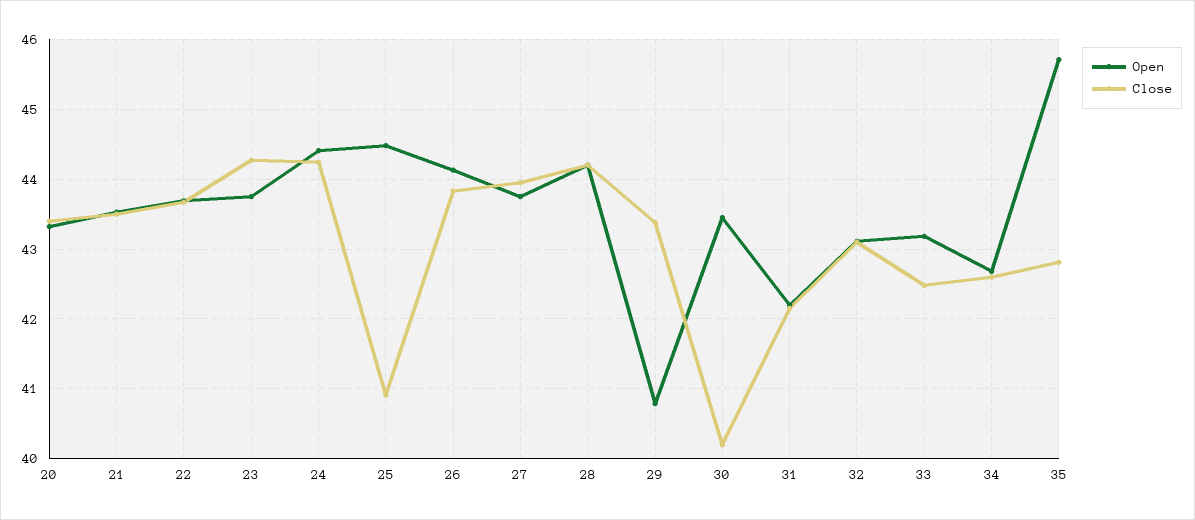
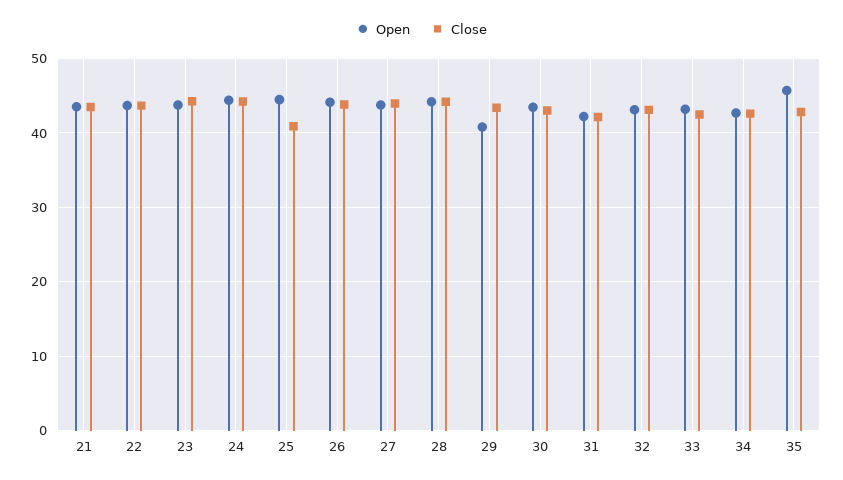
Open, 20: 43.3 -> none
Close, 20: 43.4 -> none
Close, 30: 40.2 -> 43

